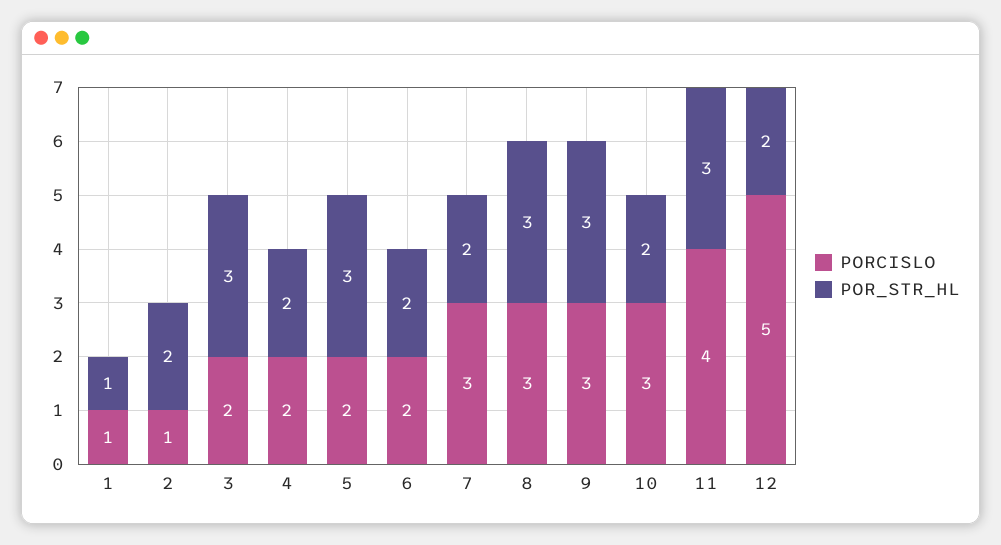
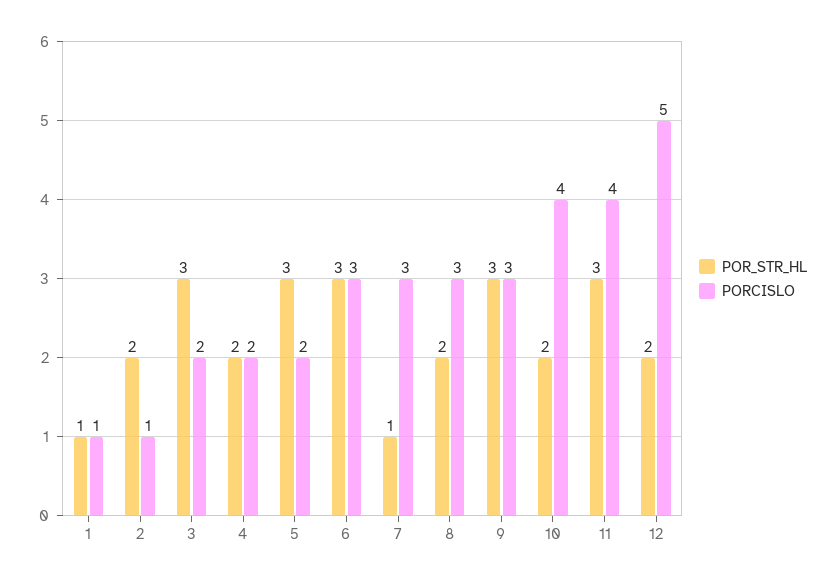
PORCISLO, 6: 2 -> 3
POR_STR_HL, 6: 2 -> 3
POR_STR_HL, 7: 2 -> 1
POR_STR_HL, 8: 3 -> 2
PORCISLO, 10: 3 -> 4

